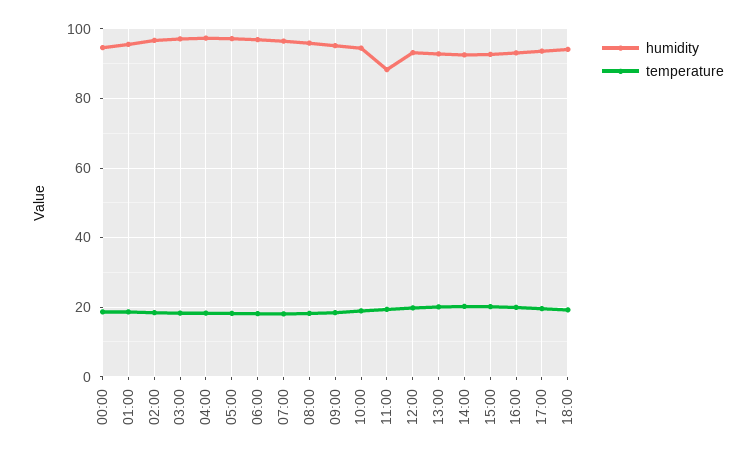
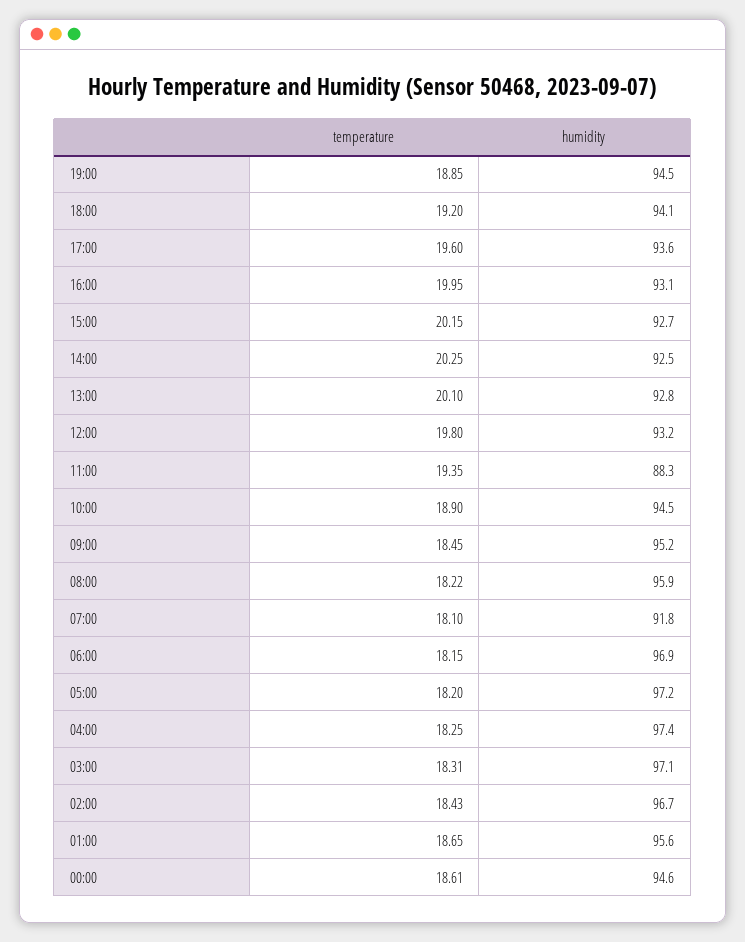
humidity, 07:00: 96 -> 91.8
temperature, 19:00: none -> 18.85
humidity, 19:00: none -> 94.5

